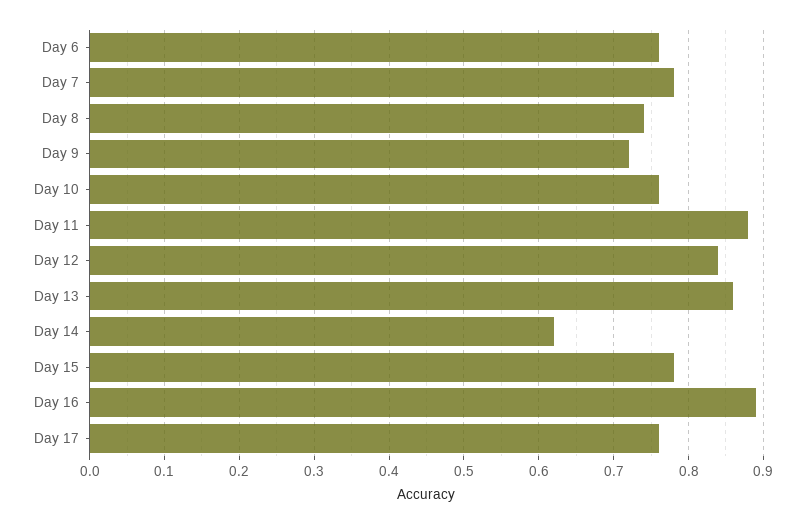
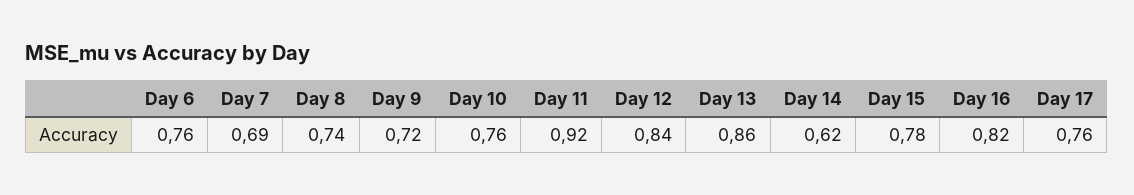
Day 7: 0.78 -> 0.69
Day 11: 0.88 -> 0.92
Day 16: 0.89 -> 0.82

